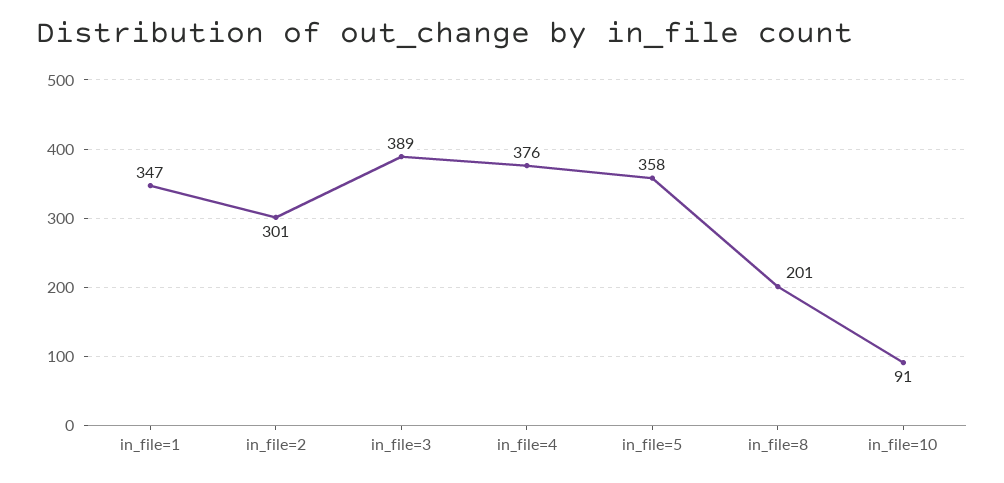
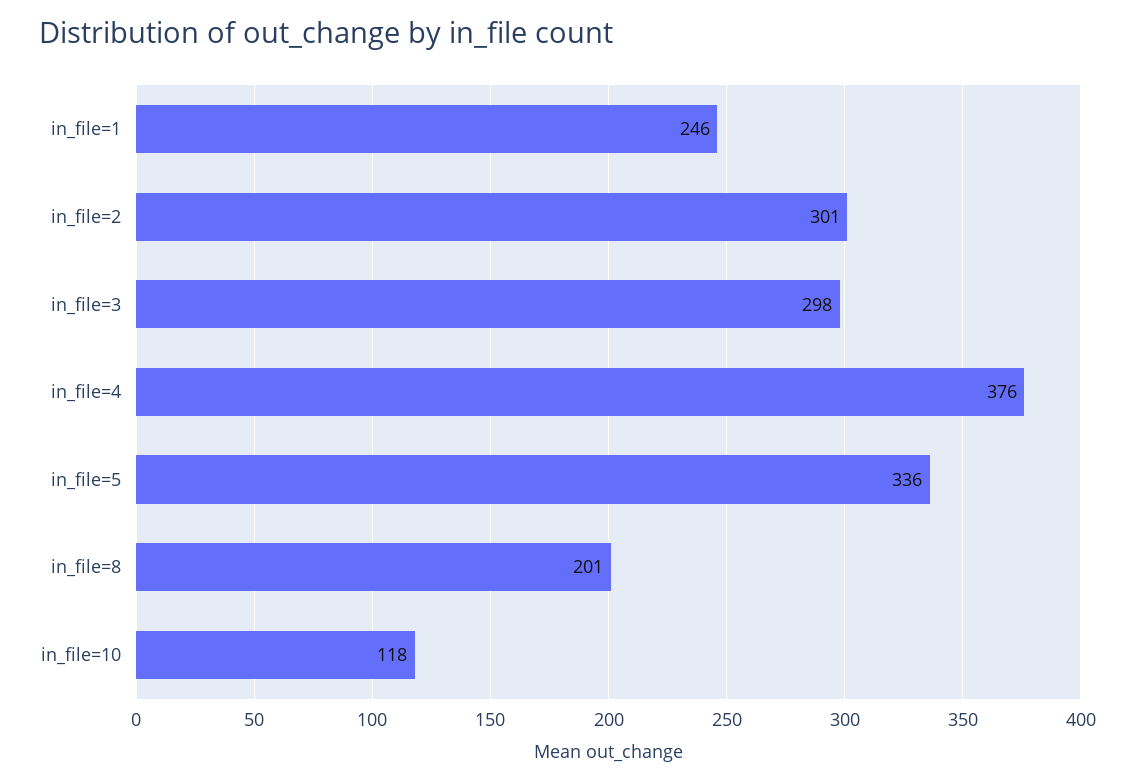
in_file=1: 347 -> 246
in_file=3: 389 -> 298
in_file=5: 358 -> 336
in_file=10: 91 -> 118

